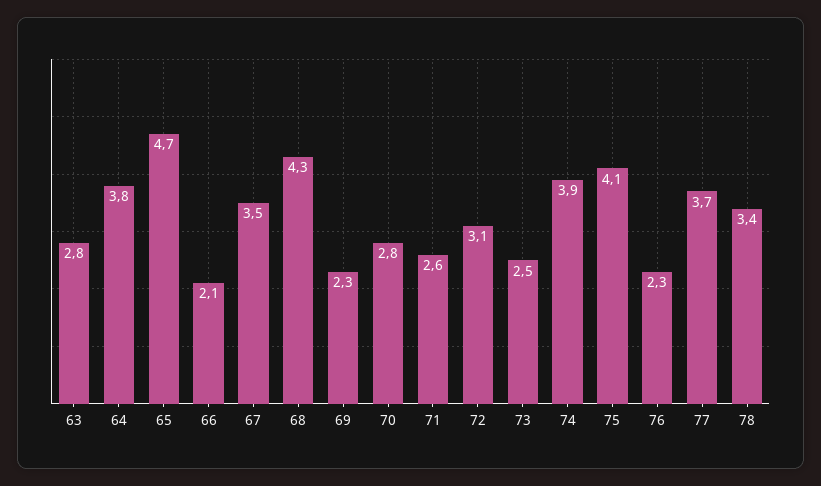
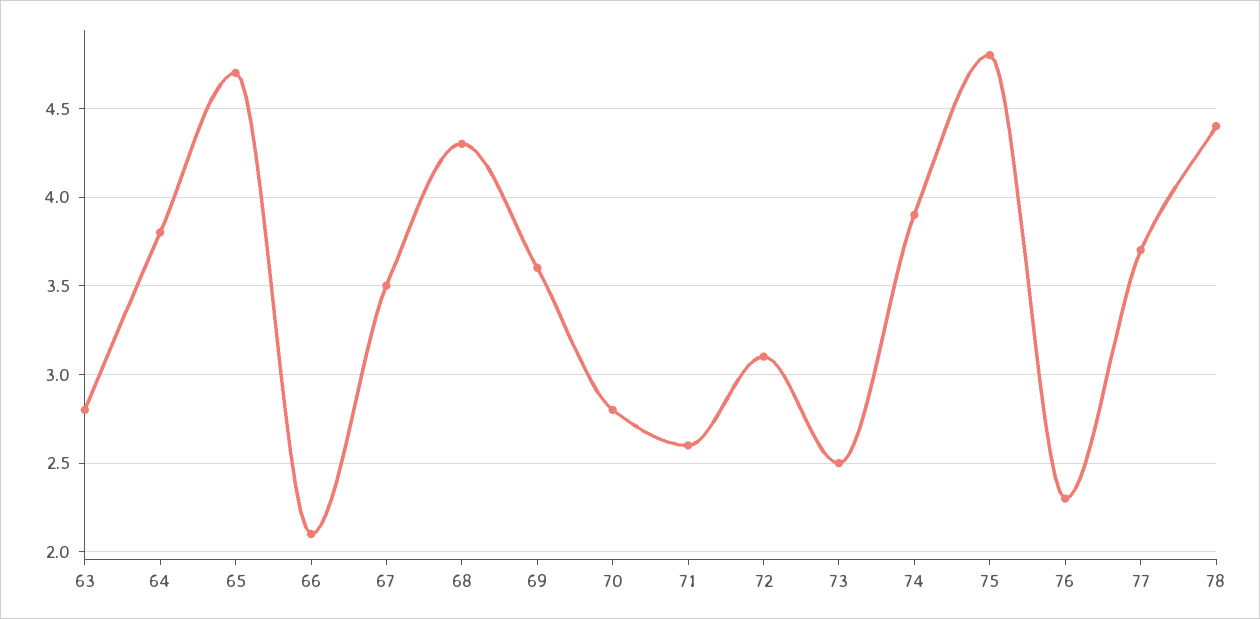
69: 2.3 -> 3.6
75: 4.1 -> 4.8
78: 3.4 -> 4.4

